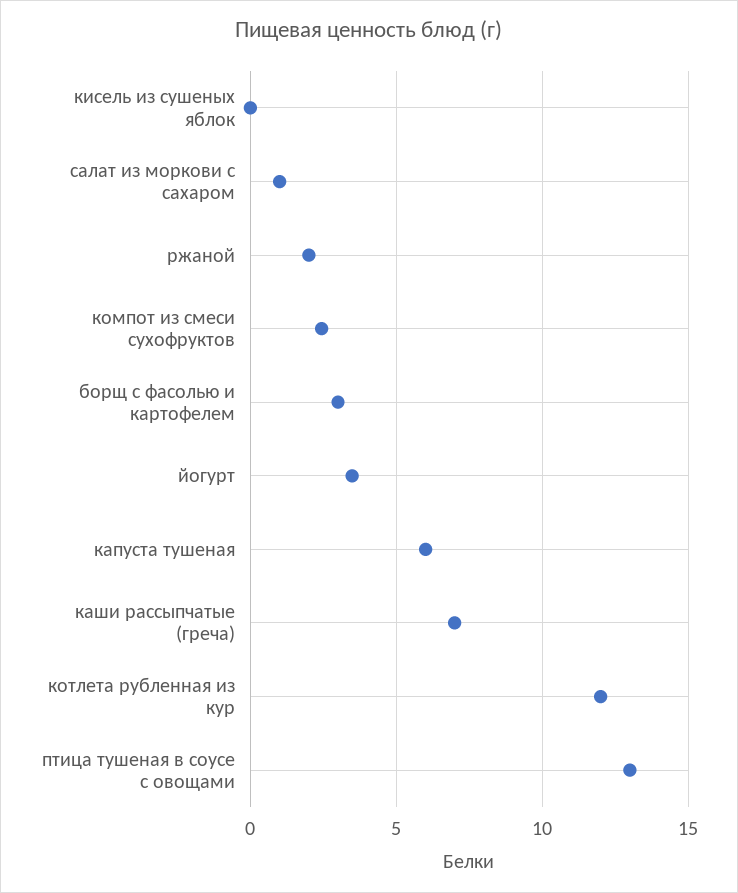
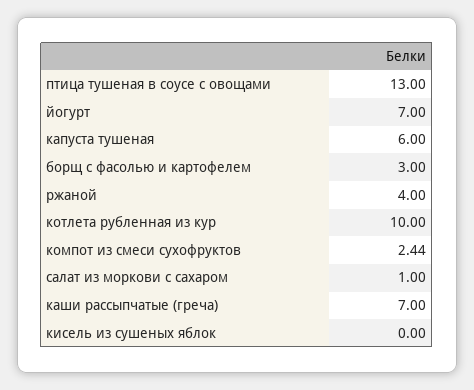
ржаной: 2 -> 4
йогурт: 3.5 -> 7
котлета рубленная из кур: 12 -> 10

